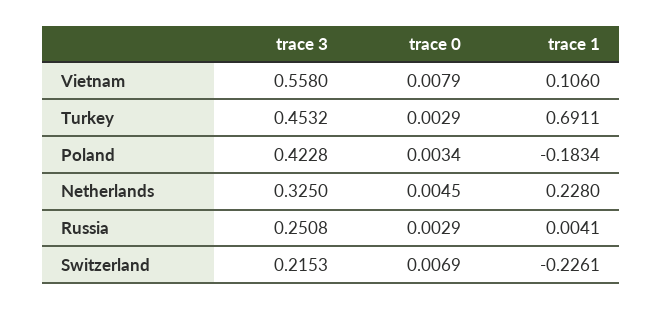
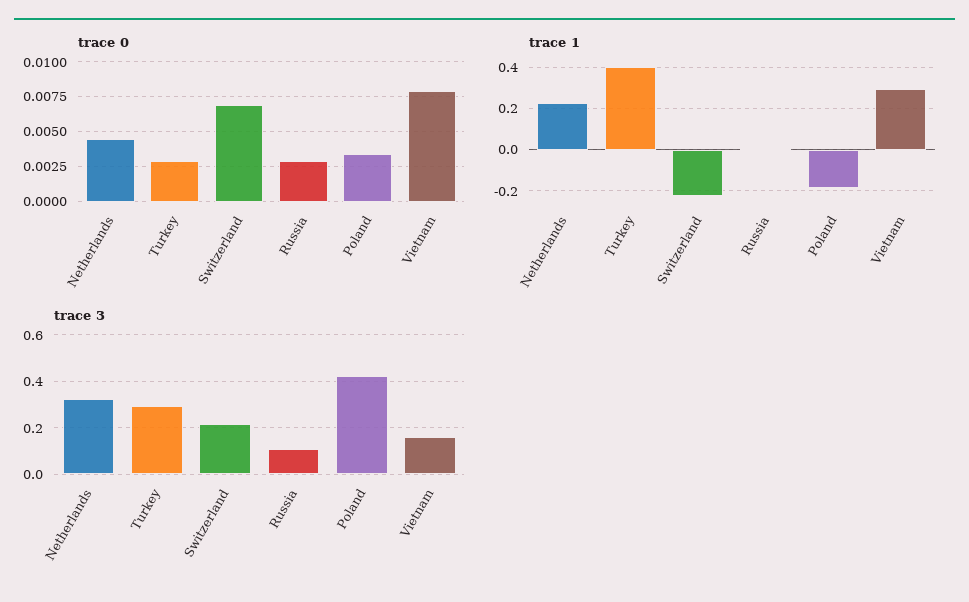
trace 3, Vietnam: 0.558 -> 0.15
trace 1, Vietnam: 0.106 -> 0.3
trace 3, Turkey: 0.4532 -> 0.3
trace 1, Turkey: 0.6911 -> 0.4
trace 3, Russia: 0.2508 -> 0.1

